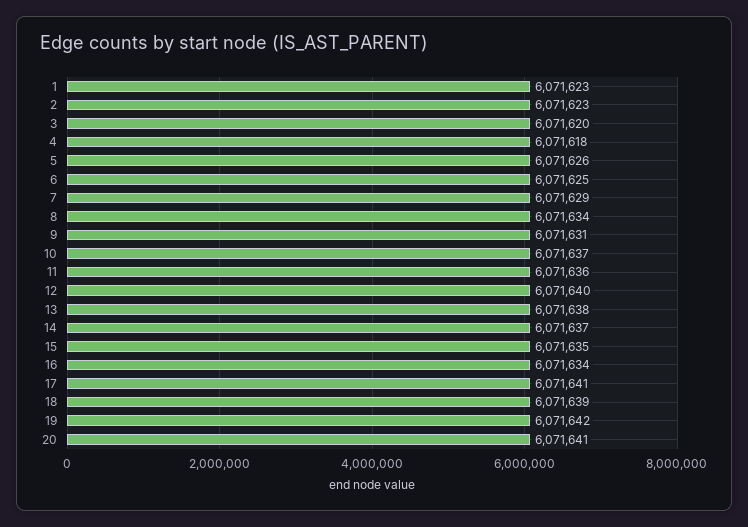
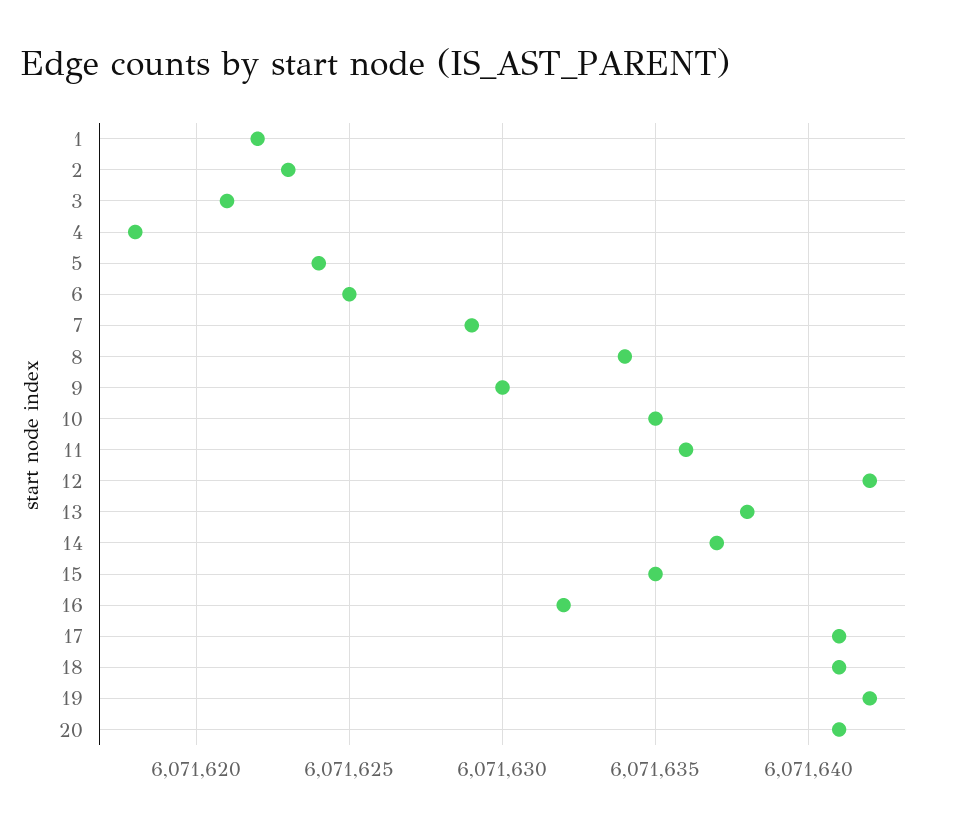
1: 6071623 -> 6071622
3: 6071620 -> 6071621
5: 6071626 -> 6071624
9: 6071631 -> 6071630
10: 6071637 -> 6071635
12: 6071640 -> 6071642
16: 6071634 -> 6071632
18: 6071639 -> 6071641

